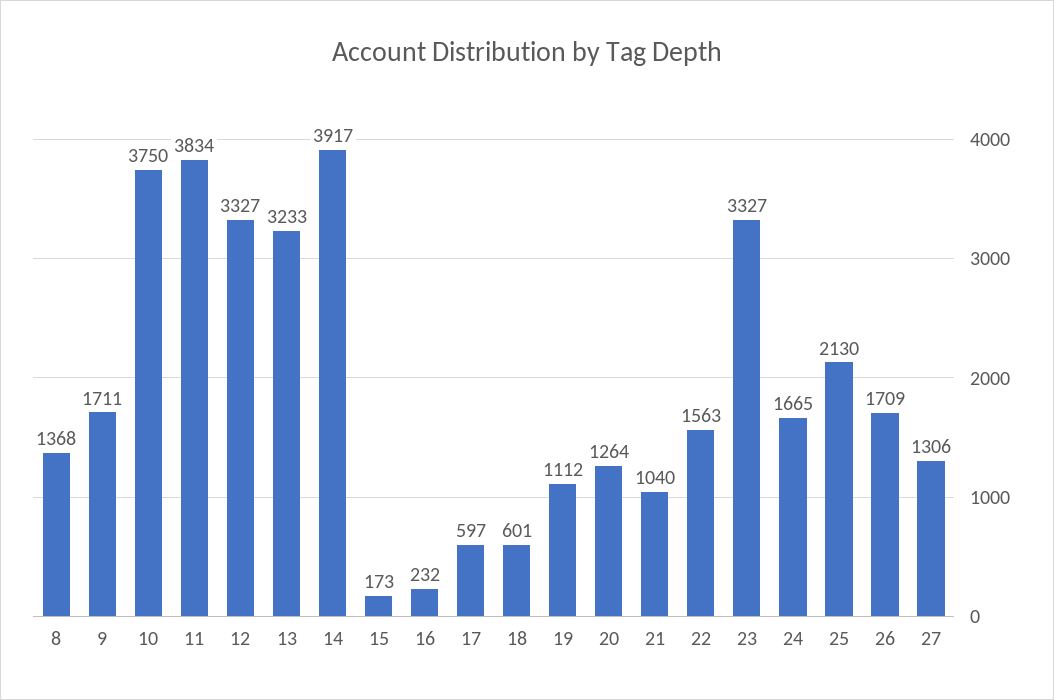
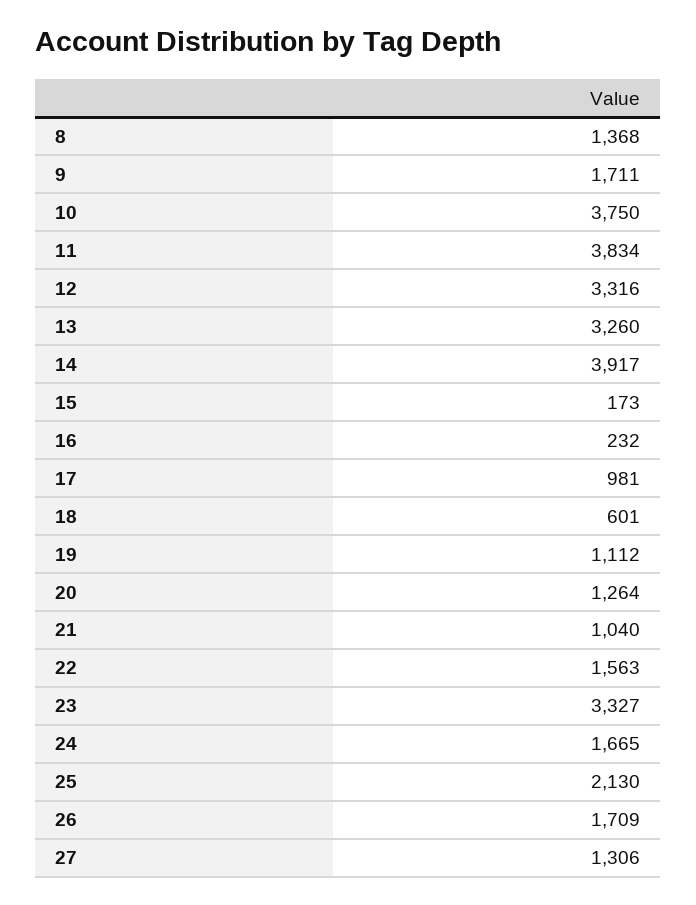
12: 3327 -> 3316
13: 3233 -> 3260
17: 597 -> 981

